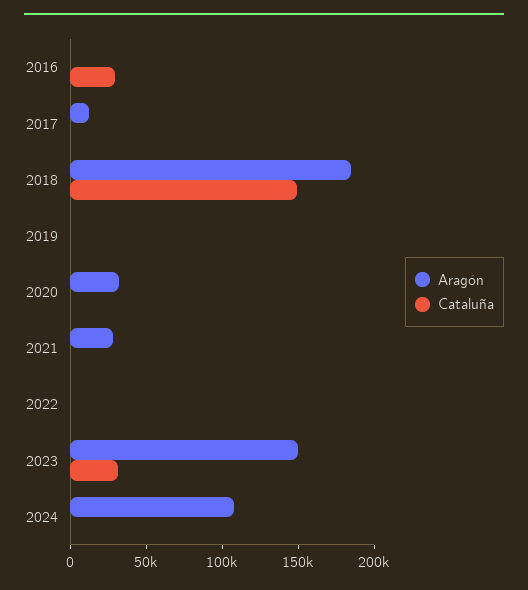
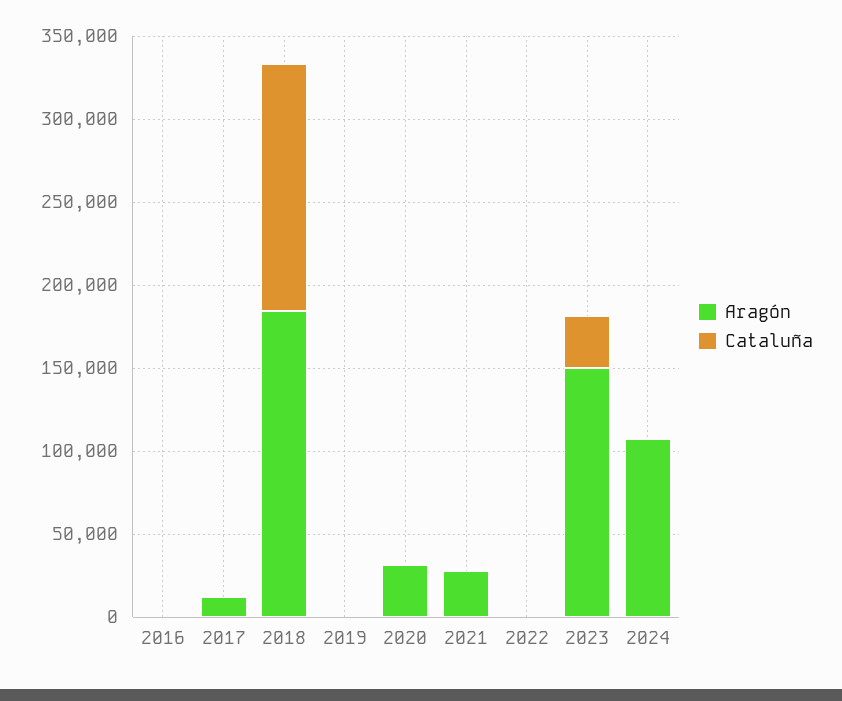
Cataluña, 2016: 30000 -> 0

